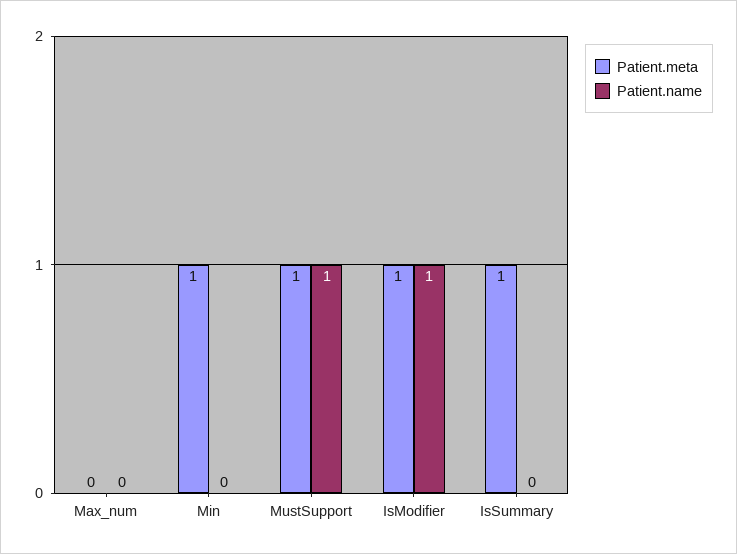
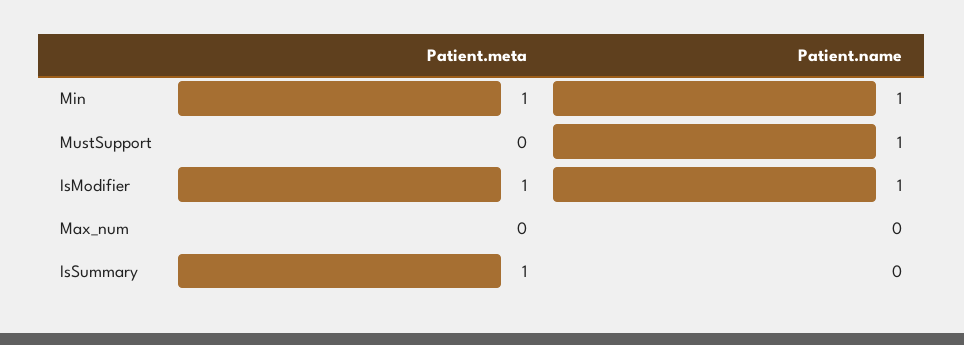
Patient.name, Min: 0 -> 1
Patient.meta, MustSupport: 1 -> 0

